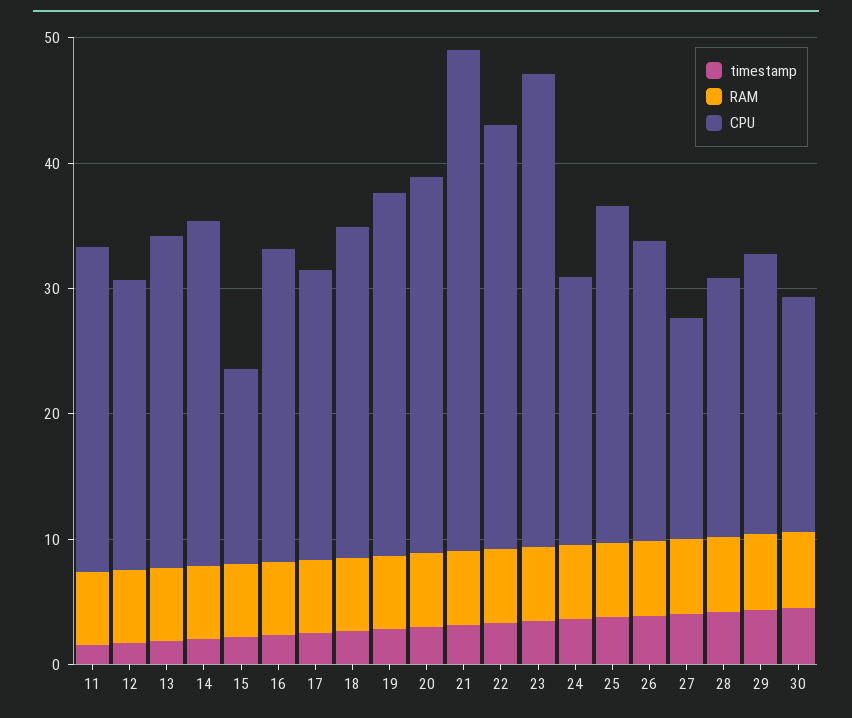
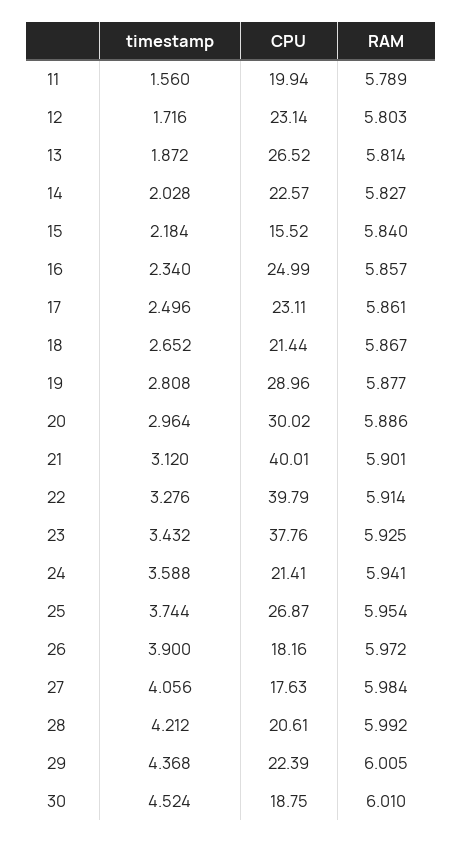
CPU, 11: 26 -> 19.94
CPU, 14: 28 -> 22.57
CPU, 18: 26 -> 21.44
CPU, 22: 34 -> 39.79
CPU, 26: 24 -> 18.16

